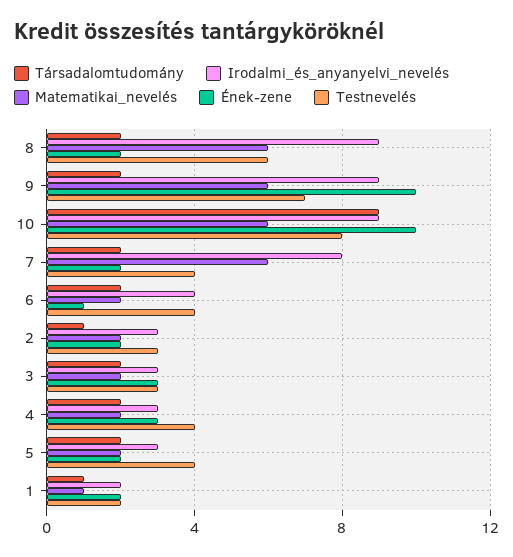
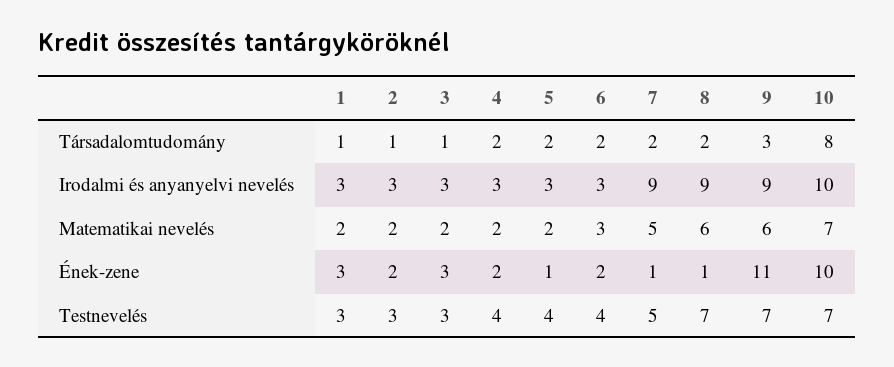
Ének-zene, 8: 2 -> 1
Testnevelés, 8: 6 -> 7
Társadalomtudomány, 9: 2 -> 3
Ének-zene, 9: 10 -> 11
Társadalomtudomány, 10: 9 -> 8
Irodalmi_és_anyanyelvi_nevelés, 10: 9 -> 10
Matematikai_nevelés, 10: 6 -> 7
Testnevelés, 10: 8 -> 7
Irodalmi_és_anyanyelvi_nevelés, 7: 8 -> 9
Matematikai_nevelés, 7: 6 -> 5
Ének-zene, 7: 2 -> 1
Testnevelés, 7: 4 -> 5
Irodalmi_és_anyanyelvi_nevelés, 6: 4 -> 3
Matematikai_nevelés, 6: 2 -> 3
Ének-zene, 6: 1 -> 2
Társadalomtudomány, 3: 2 -> 1
Ének-zene, 4: 3 -> 2
Ének-zene, 5: 2 -> 1
Irodalmi_és_anyanyelvi_nevelés, 1: 2 -> 3
Matematikai_nevelés, 1: 1 -> 2
Ének-zene, 1: 2 -> 3
Testnevelés, 1: 2 -> 3

